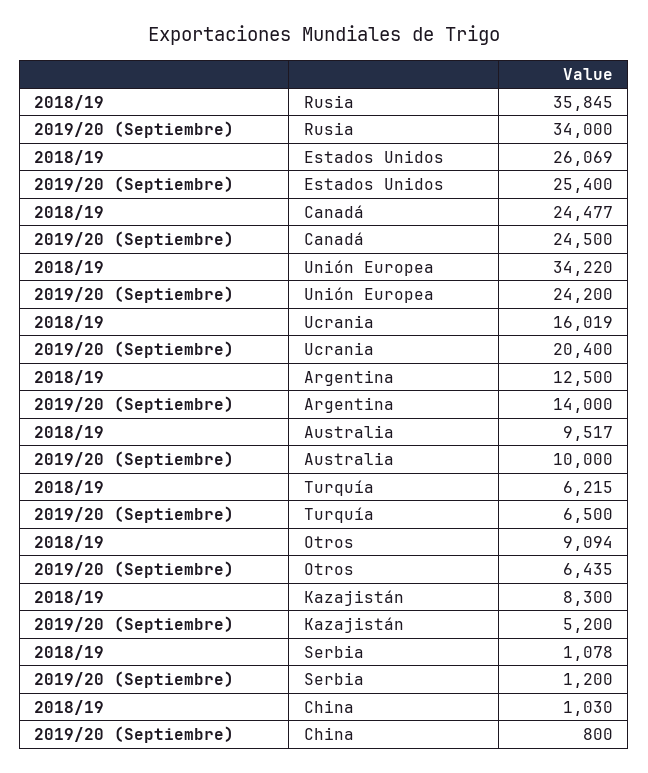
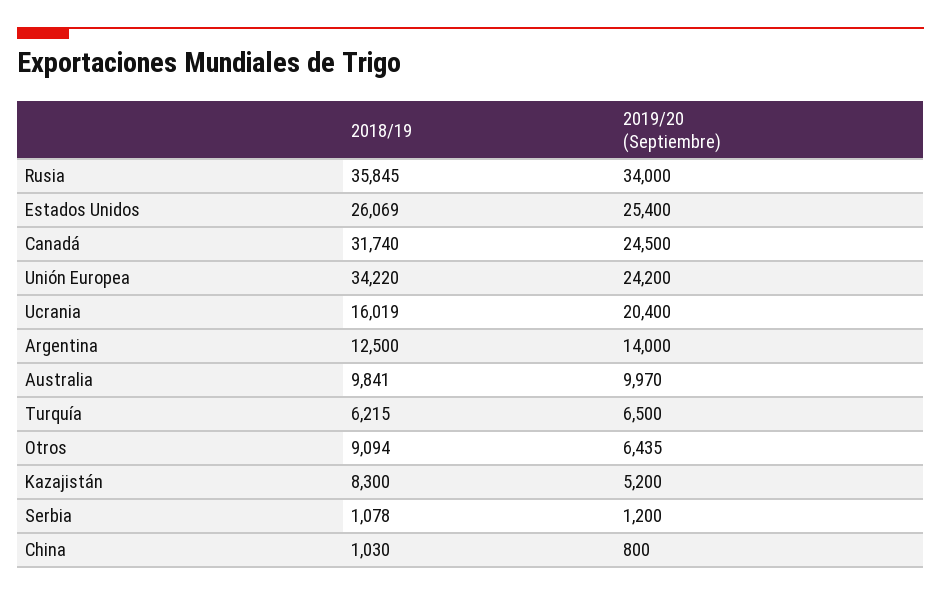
2018/19, Canadá: 24477 -> 31740
2018/19, Australia: 9517 -> 9841
2019/20 (Septiembre), Australia: 10000 -> 9970

